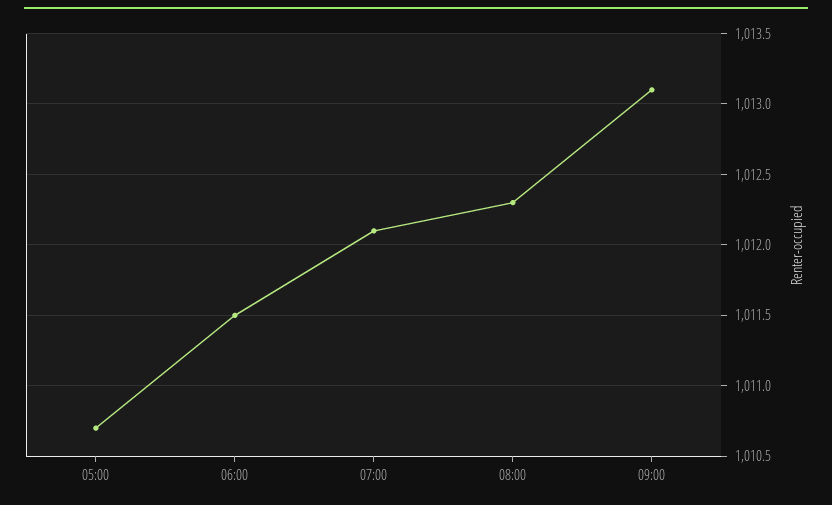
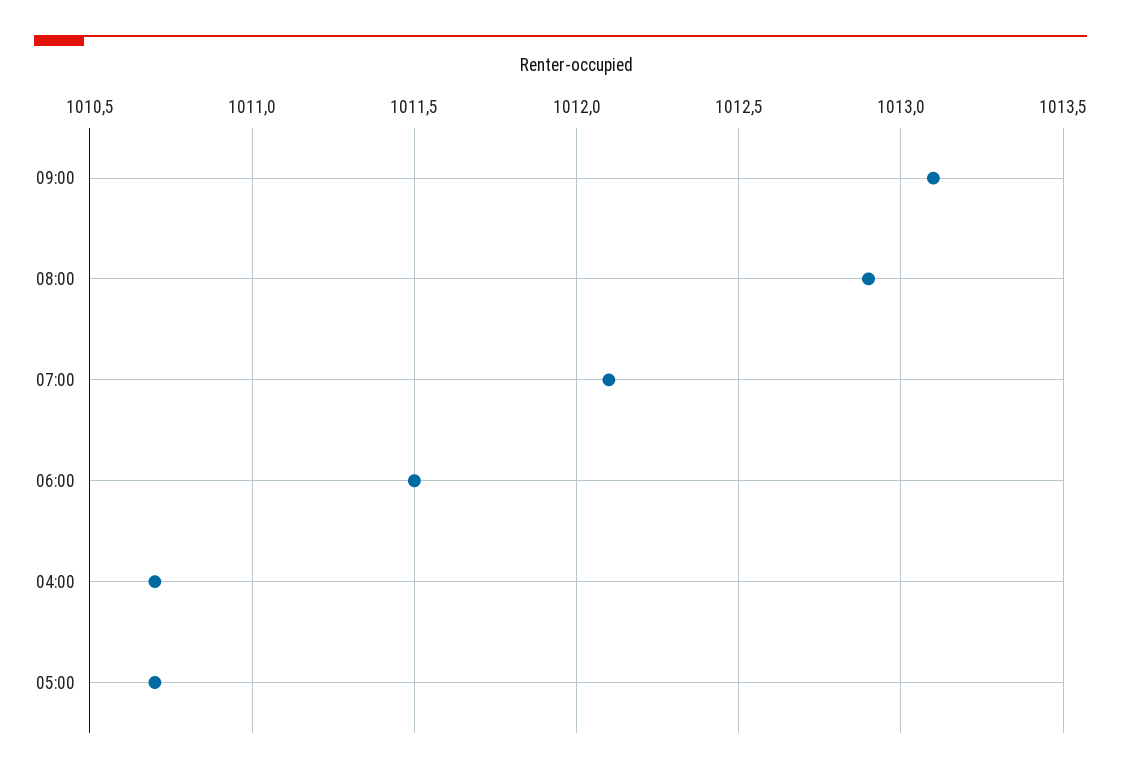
08:00: 1012.3 -> 1012.9
04:00: none -> 1010.7

